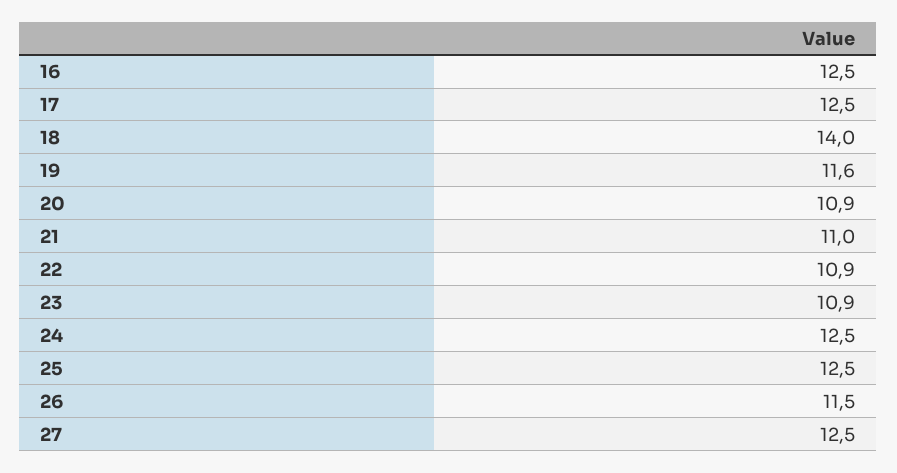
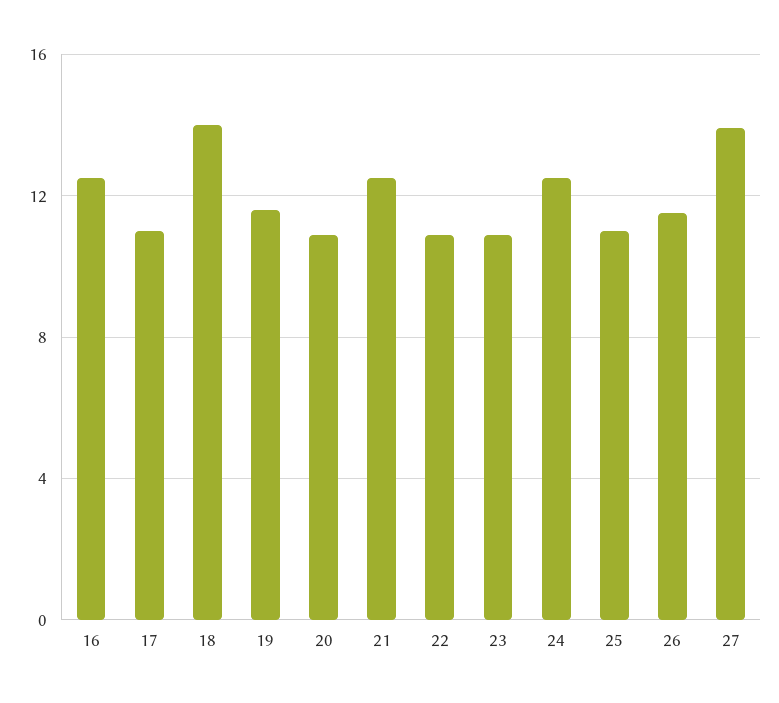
17: 12.5 -> 11
21: 11 -> 12.5
25: 12.5 -> 11
27: 12.5 -> 14

